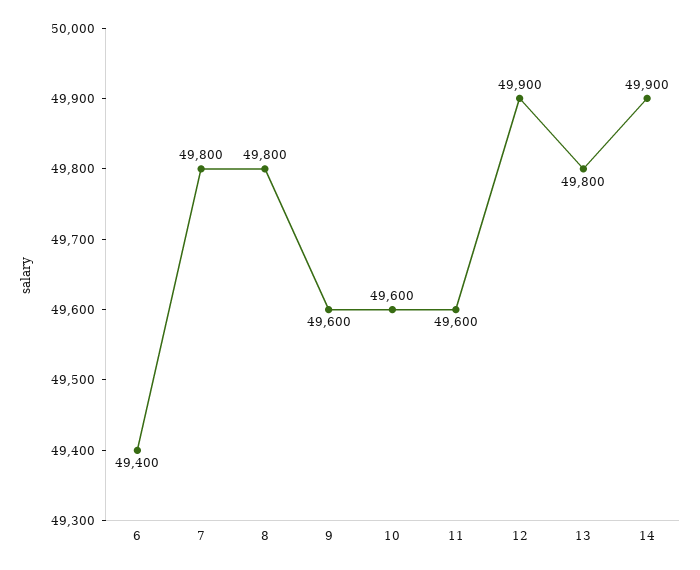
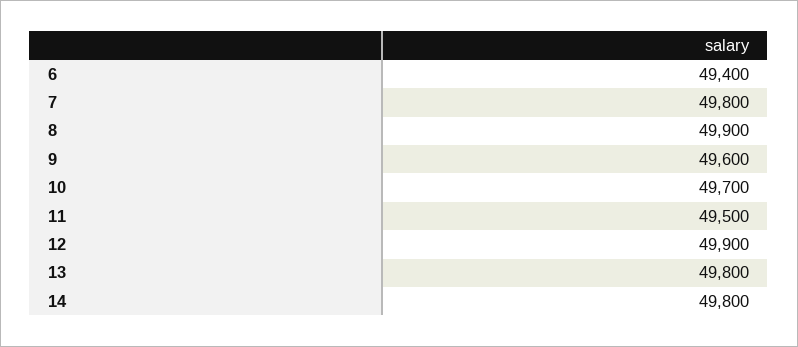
8: 49800 -> 49900
10: 49600 -> 49700
11: 49600 -> 49500
14: 49900 -> 49800

